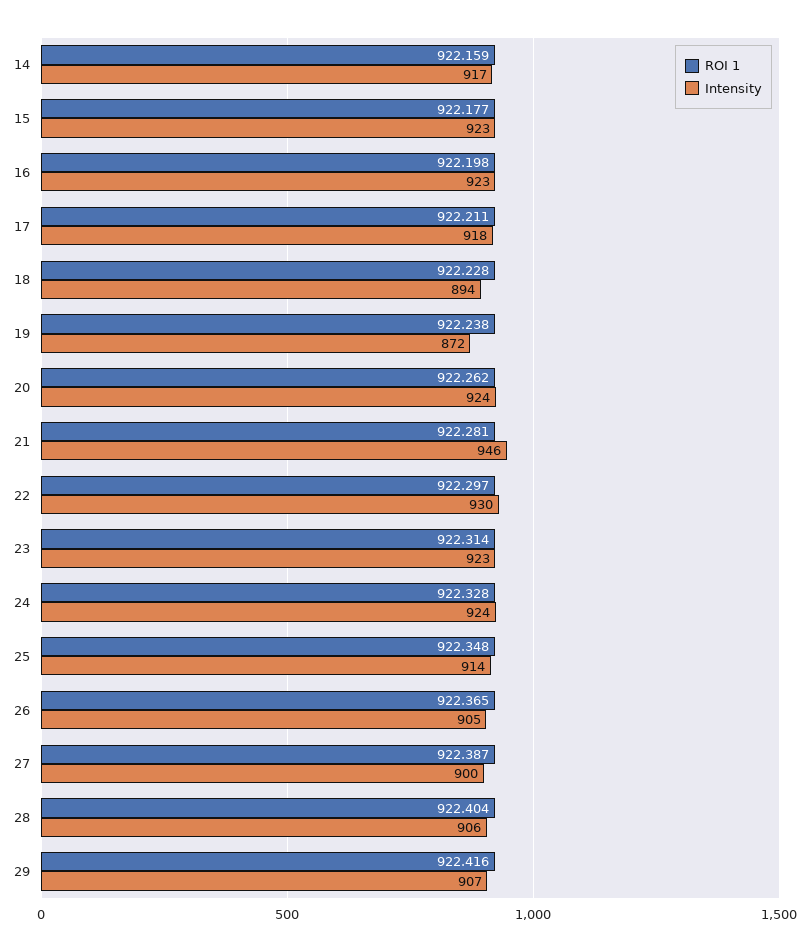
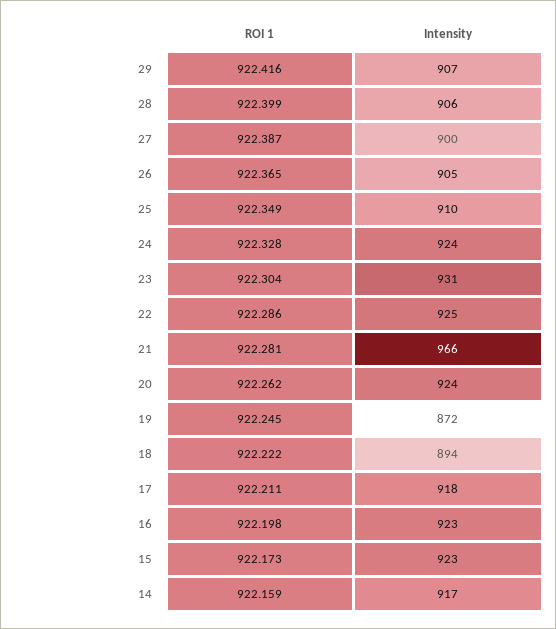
ROI 1, 15: 922.177 -> 922.173
ROI 1, 18: 922.228 -> 922.222
ROI 1, 19: 922.238 -> 922.245
Intensity, 21: 946 -> 966
ROI 1, 22: 922.297 -> 922.286
Intensity, 22: 930 -> 925
ROI 1, 23: 922.314 -> 922.304
Intensity, 23: 923 -> 931
ROI 1, 25: 922.348 -> 922.349
Intensity, 25: 914 -> 910
ROI 1, 28: 922.404 -> 922.399

